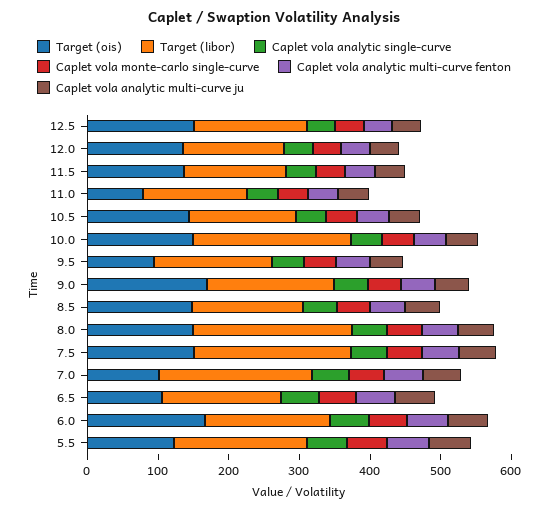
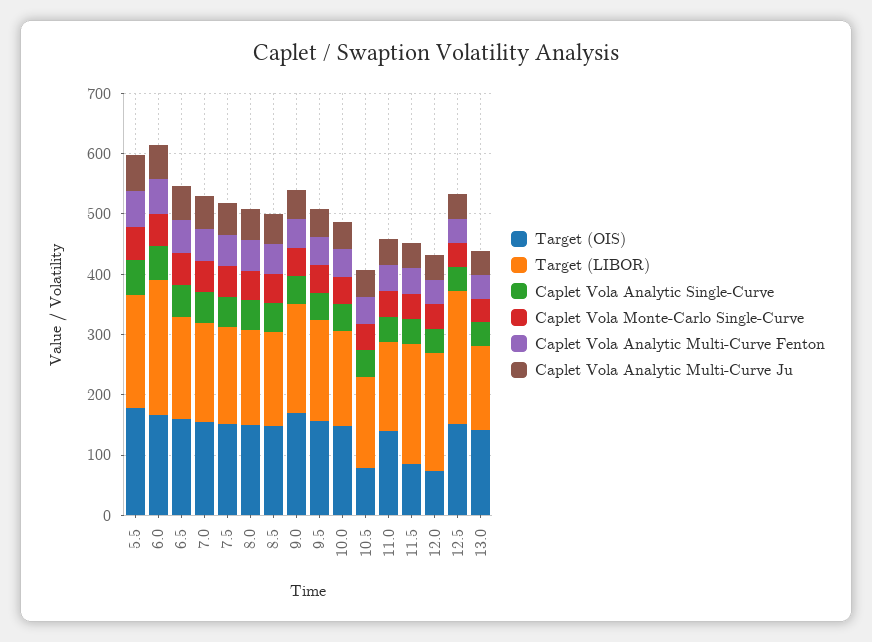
Target (libor), 12.5: 160 -> 220
Target (ois), 12.0: 140 -> 80
Target (libor), 12.0: 140 -> 200
Target (ois), 11.5: 140 -> 80
Target (libor), 11.5: 140 -> 200
Target (ois), 11.0: 80 -> 140
Target (ois), 10.5: 140 -> 80
Target (libor), 10.0: 220 -> 160
Target (ois), 9.5: 100 -> 160
Target (libor), 8.0: 220 -> 160
Target (libor), 7.5: 220 -> 160
Target (ois), 7.0: 100 -> 160
Target (libor), 7.0: 220 -> 160
Target (ois), 6.5: 100 -> 160
Target (libor), 6.0: 180 -> 220
Target (ois), 5.5: 120 -> 180
Target (ois), 13.0: none -> 140
Target (libor), 13.0: none -> 140
Caplet vola analytic single-curve, 13.0: none -> 40
Caplet vola monte-carlo single-curve, 13.0: none -> 40
Caplet vola analytic multi-curve fenton, 13.0: none -> 40
Caplet vola analytic multi-curve ju, 13.0: none -> 40

